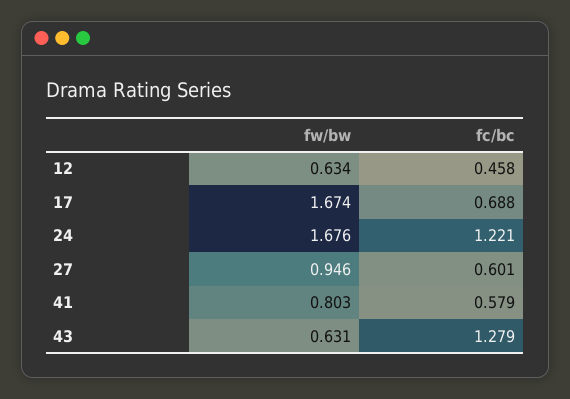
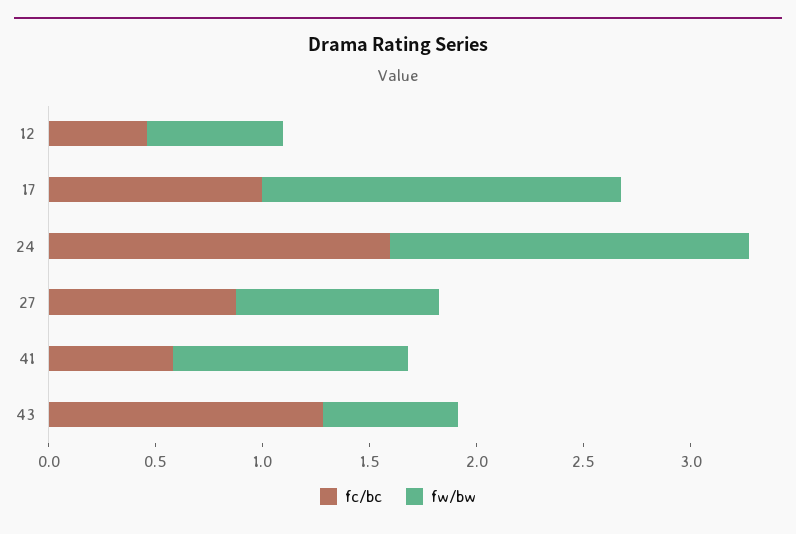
fc/bc, 17: 0.688 -> 1
fc/bc, 24: 1.221 -> 1.6
fc/bc, 27: 0.601 -> 0.9
fw/bw, 41: 0.803 -> 1.1

